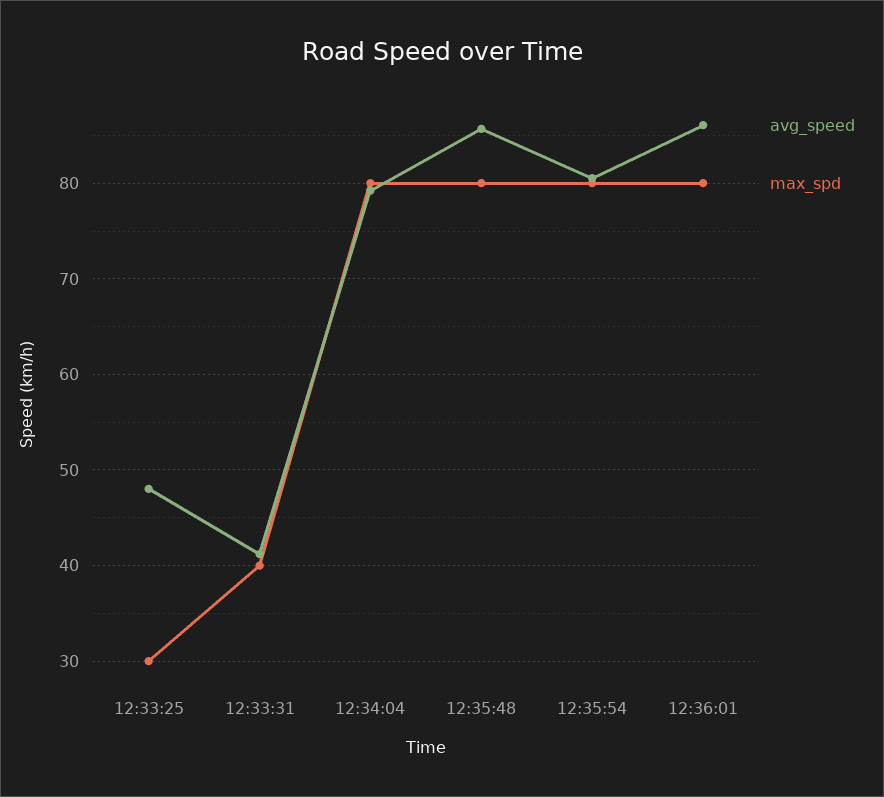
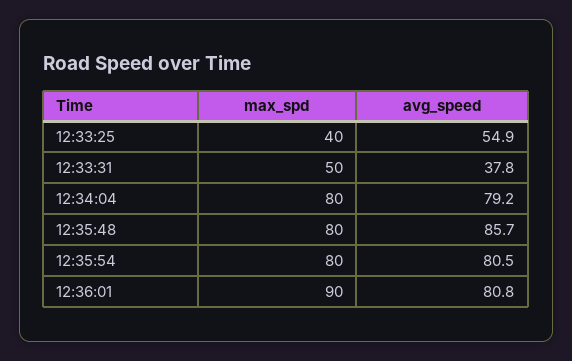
avg_speed, 12:33:25: 48 -> 54.9
max_spd, 12:33:25: 30 -> 40
avg_speed, 12:33:31: 41 -> 37.8
max_spd, 12:33:31: 40 -> 50
avg_speed, 12:36:01: 86 -> 80.8
max_spd, 12:36:01: 80 -> 90

